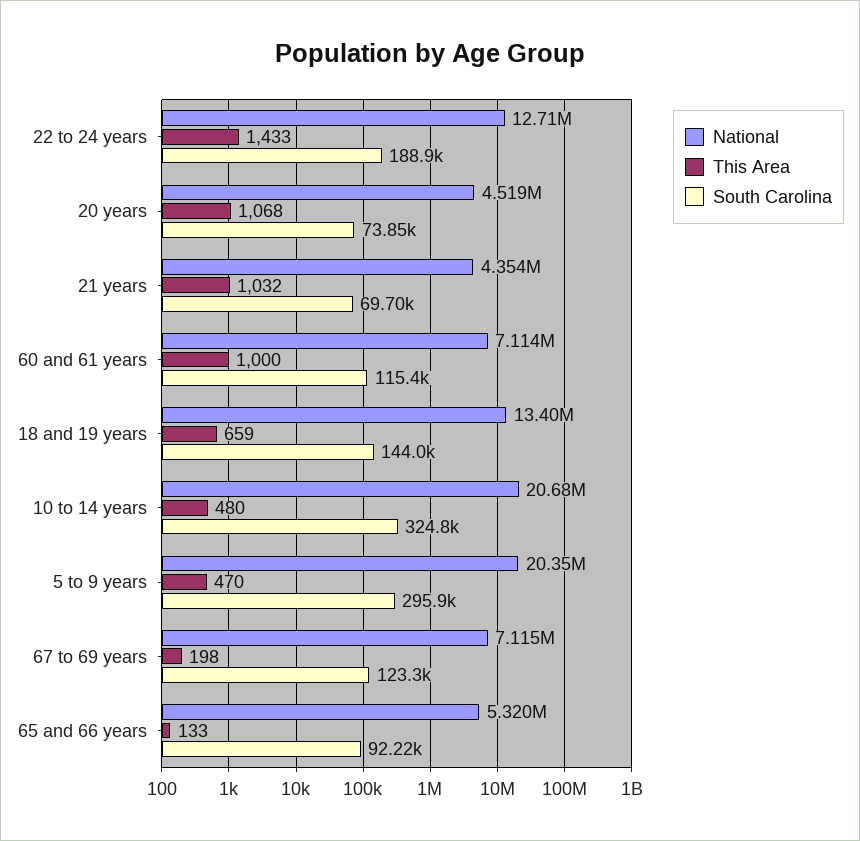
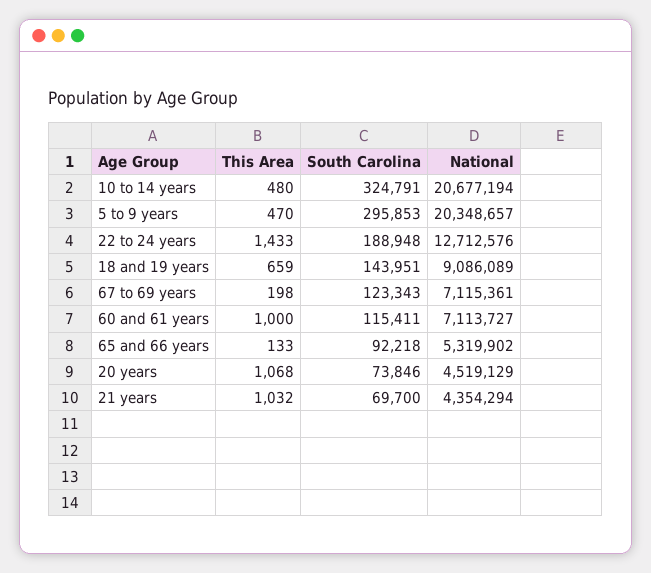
National, 18 and 19 years: 13400000 -> 9086089

